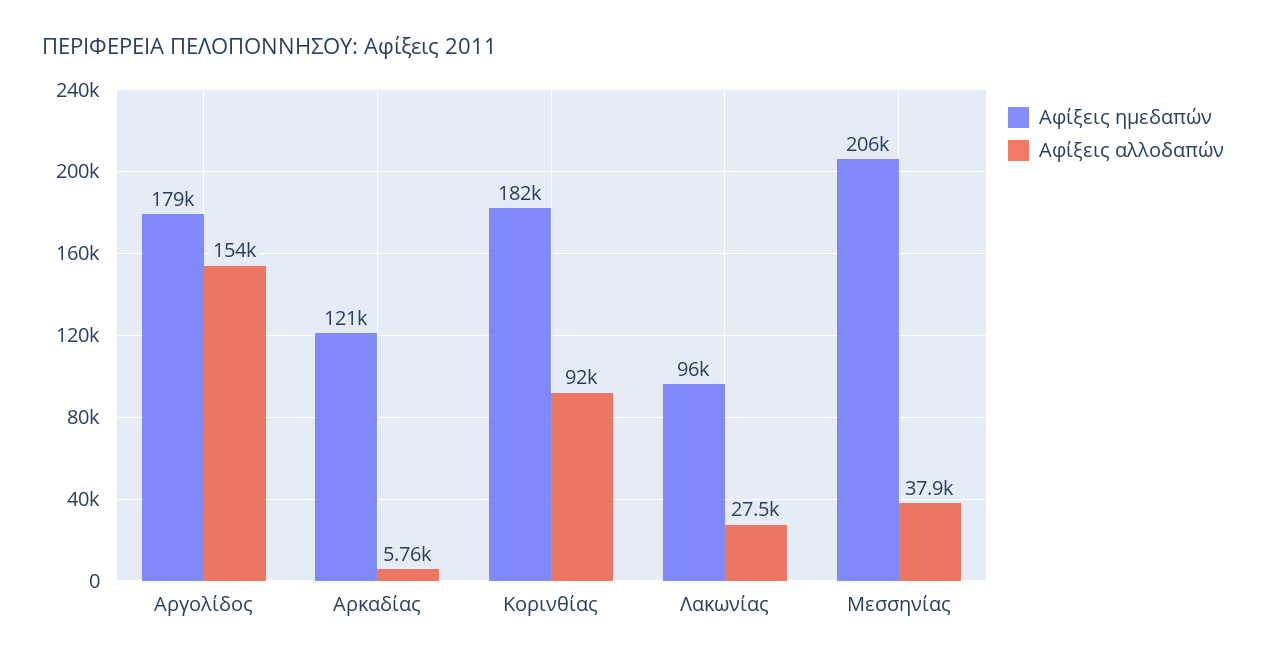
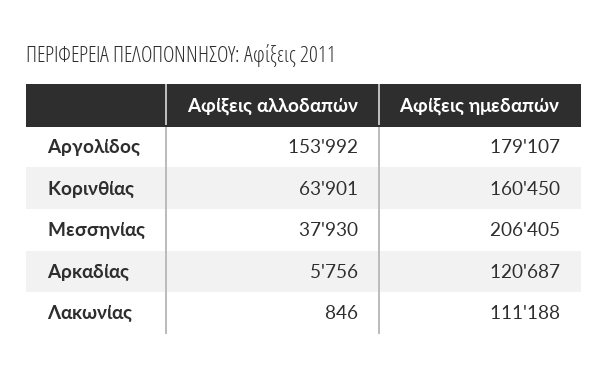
Αφίξεις ημεδαπών, Κορινθίας: 182000 -> 160450
Αφίξεις αλλοδαπών, Κορινθίας: 92000 -> 63901
Αφίξεις ημεδαπών, Λακωνίας: 96000 -> 111188
Αφίξεις αλλοδαπών, Λακωνίας: 27500 -> 846

